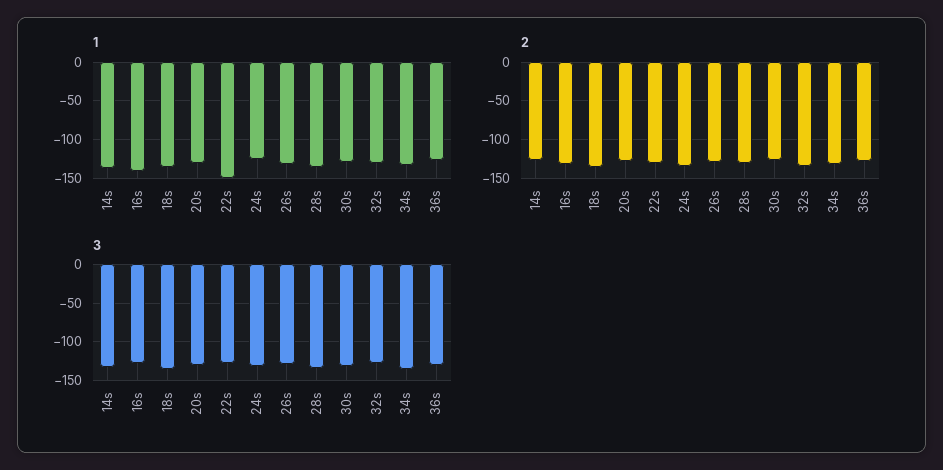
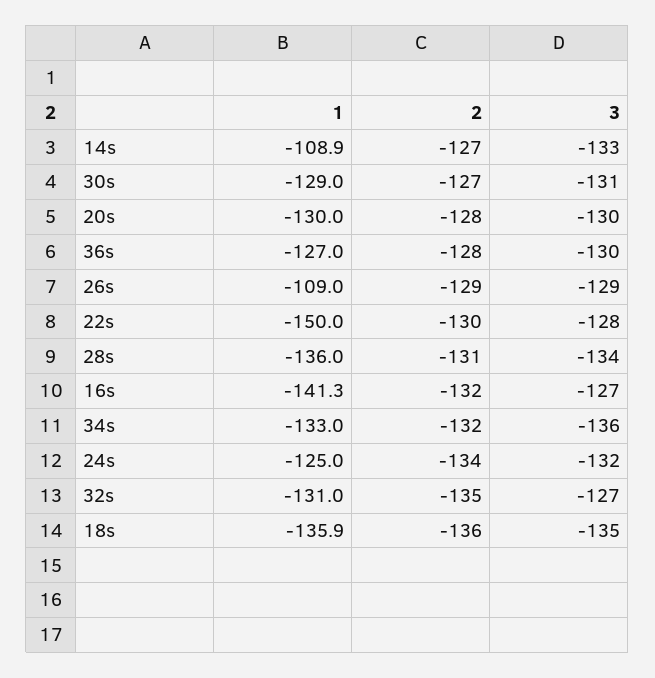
1, 14s: -140 -> -108.9
1, 26s: -130 -> -109

